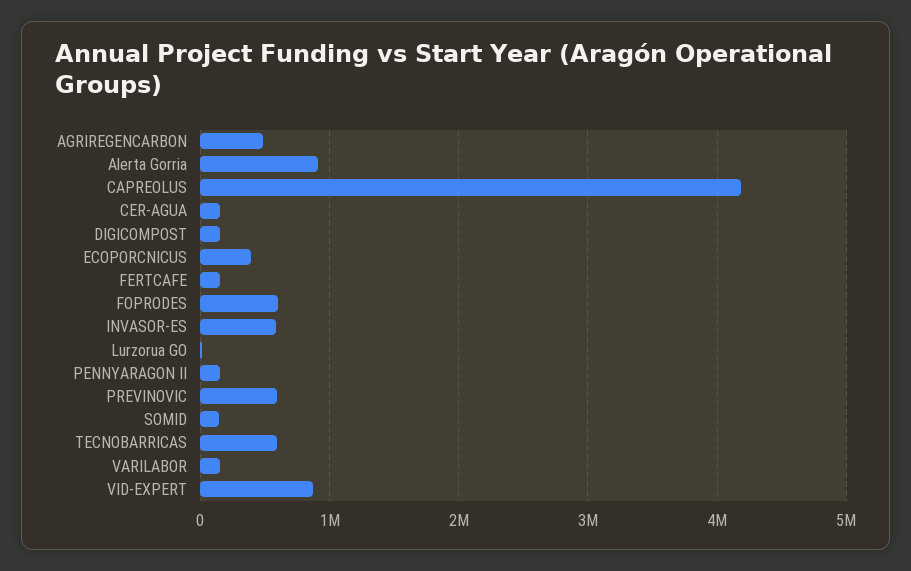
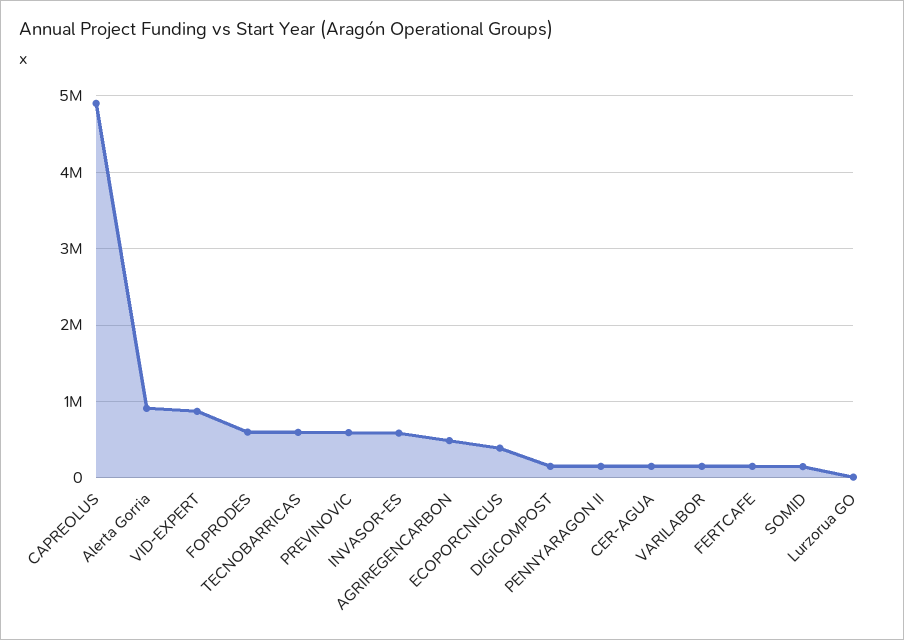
CAPREOLUS: 4200000 -> 4900000

